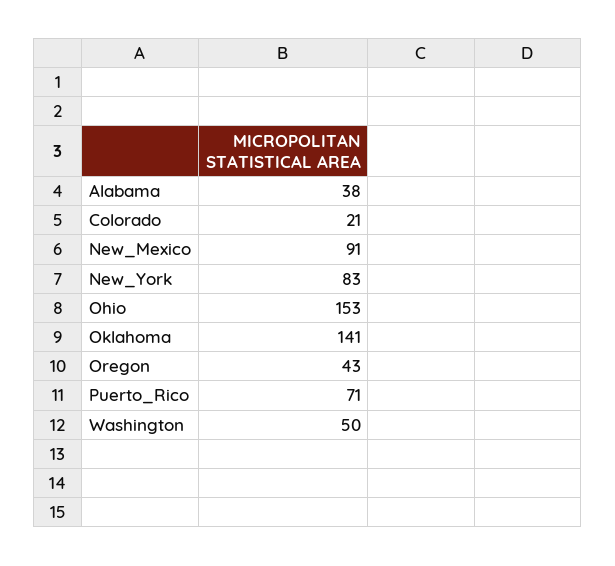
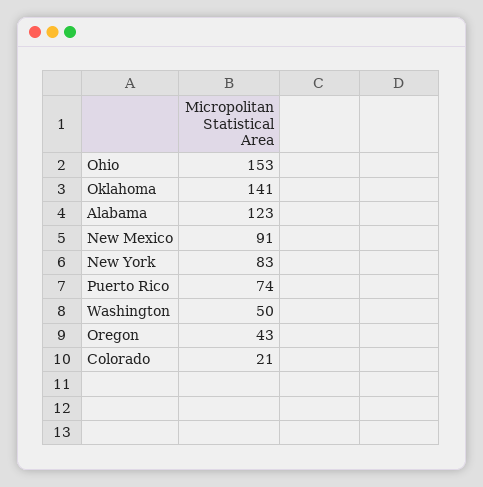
Alabama: 38 -> 123
Puerto_Rico: 71 -> 74

